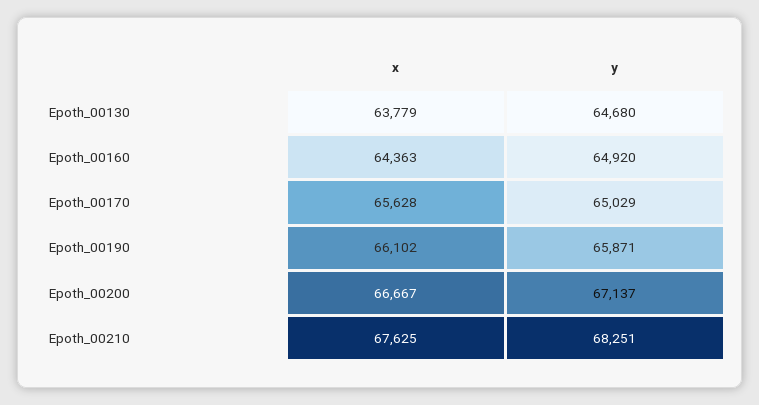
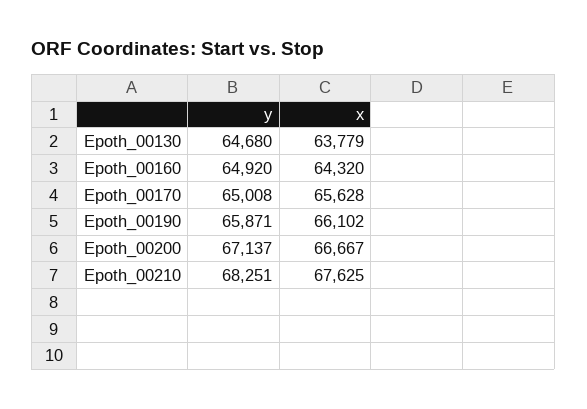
x, Epoth_00160: 64363 -> 64320
y, Epoth_00170: 65029 -> 65008

